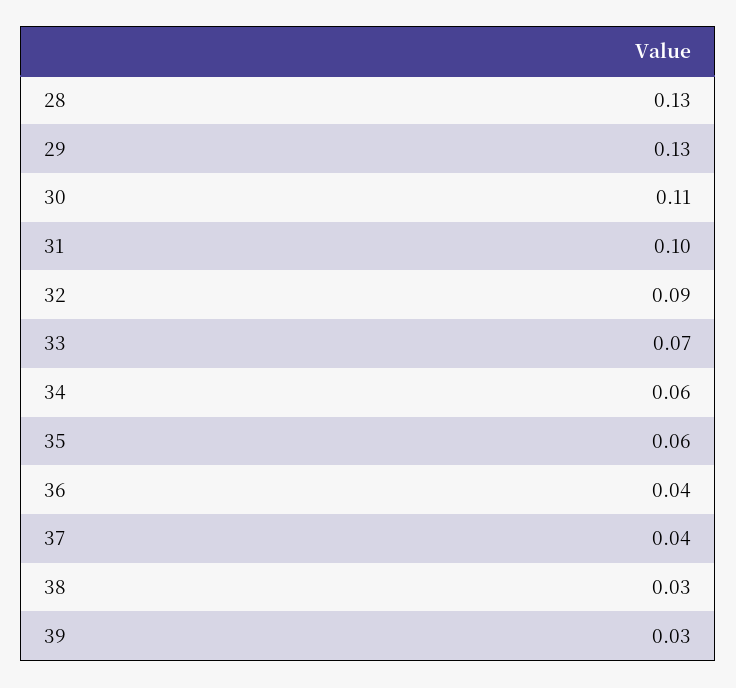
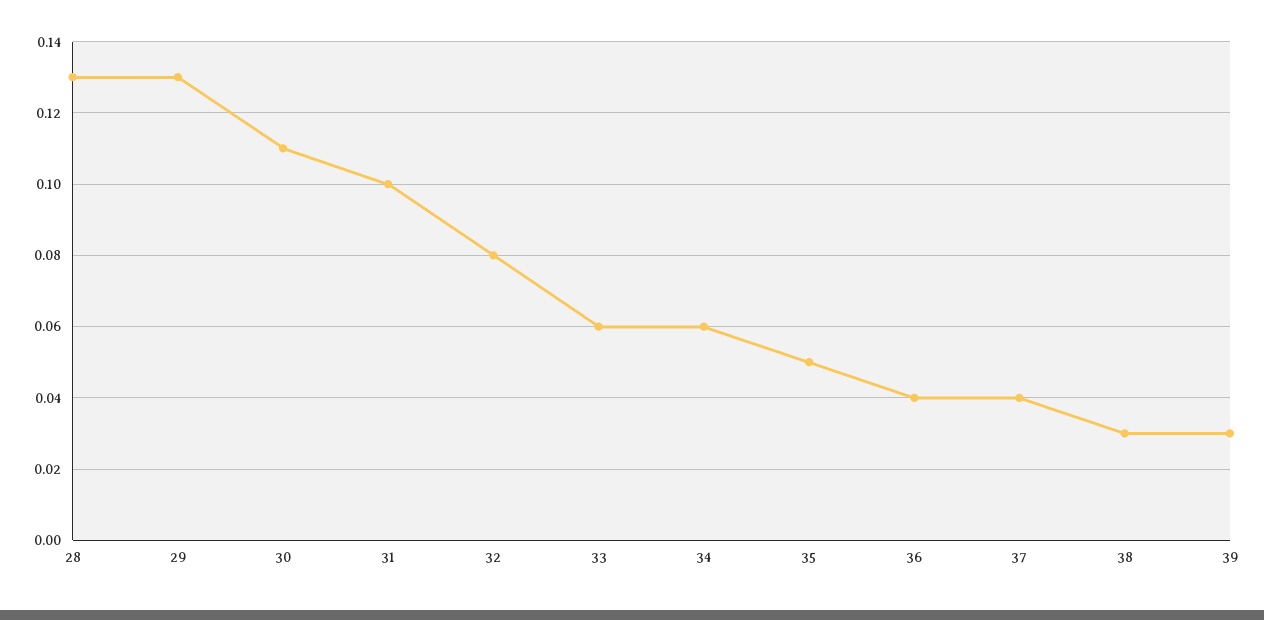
32: 0.09 -> 0.08
33: 0.07 -> 0.06
35: 0.06 -> 0.05

